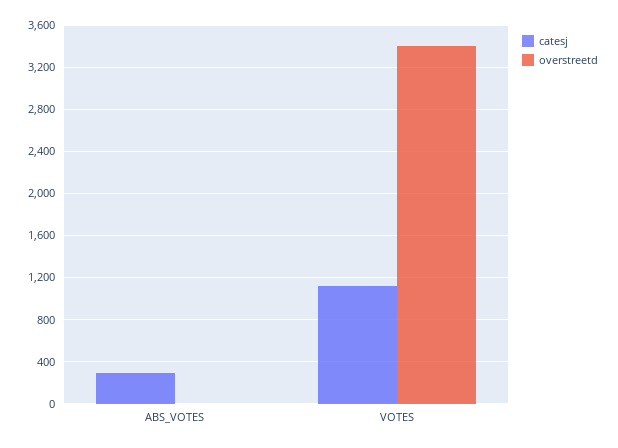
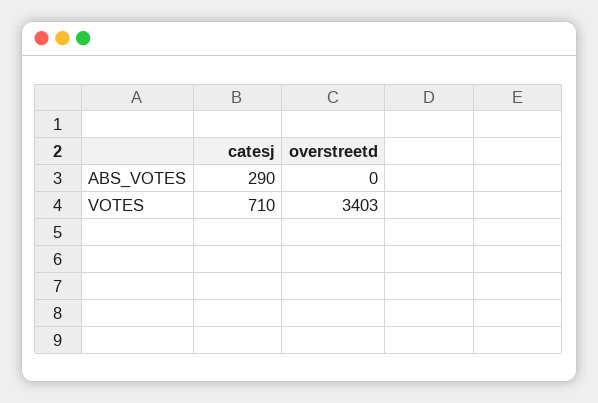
catesj, VOTES: 1100 -> 710

